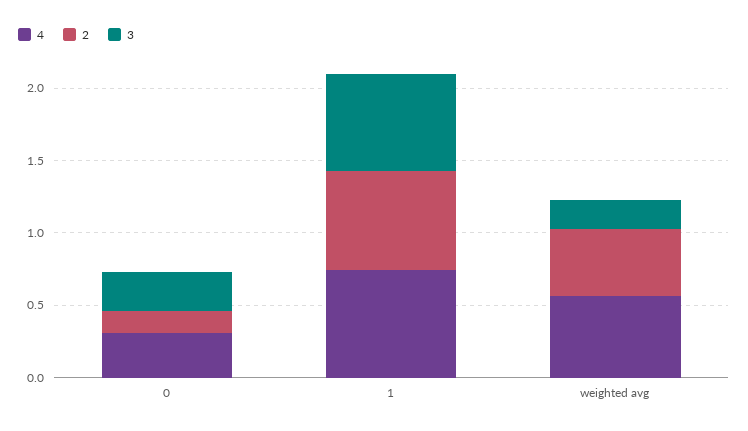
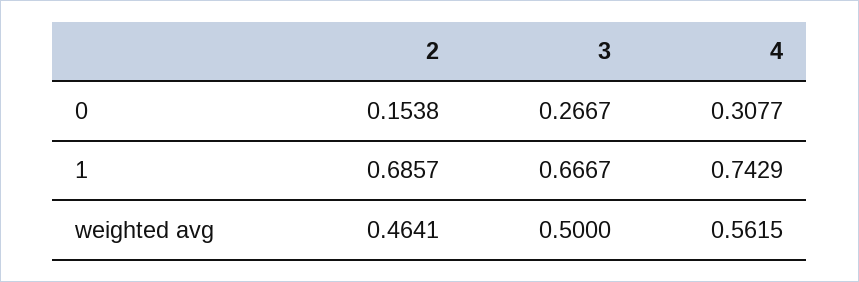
3, weighted avg: 0.2 -> 0.5

